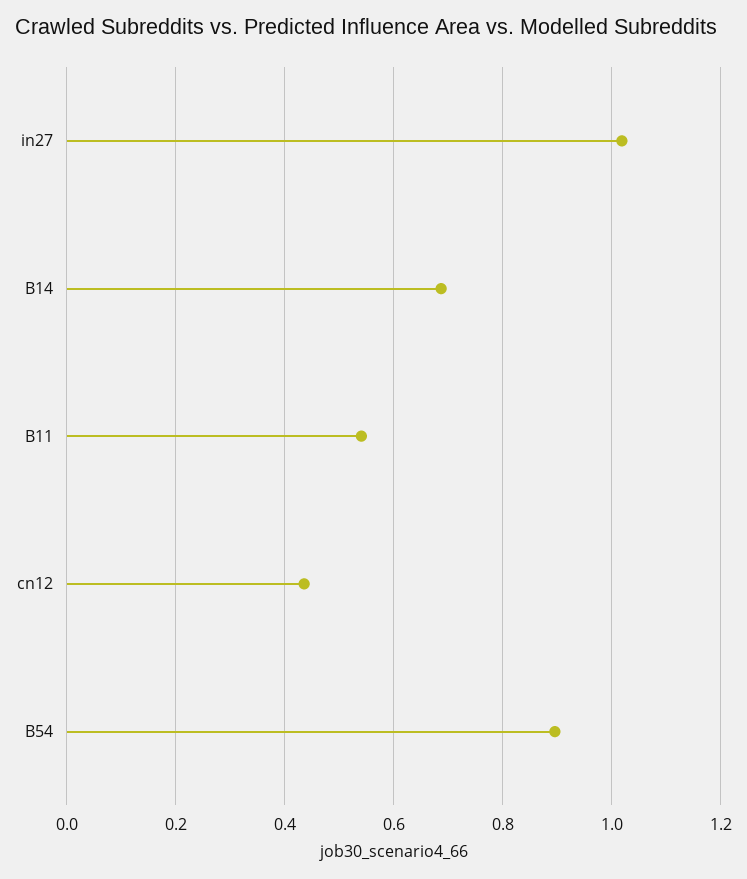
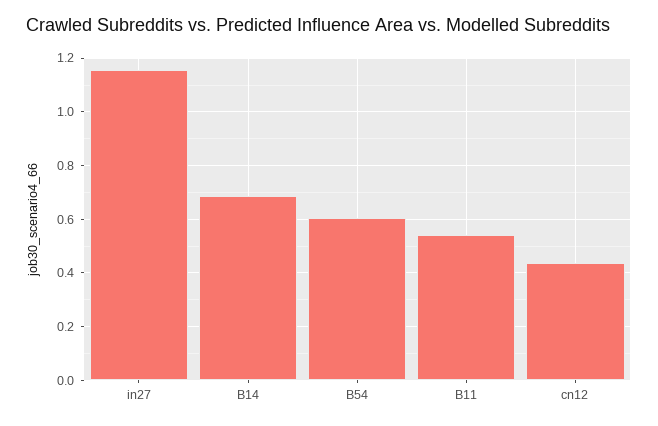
in27: 1.02 -> 1.15
B54: 0.9 -> 0.6

